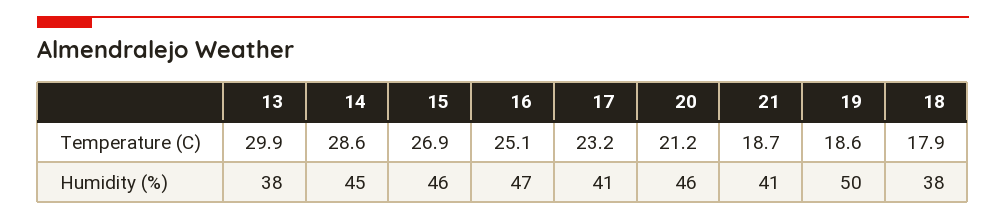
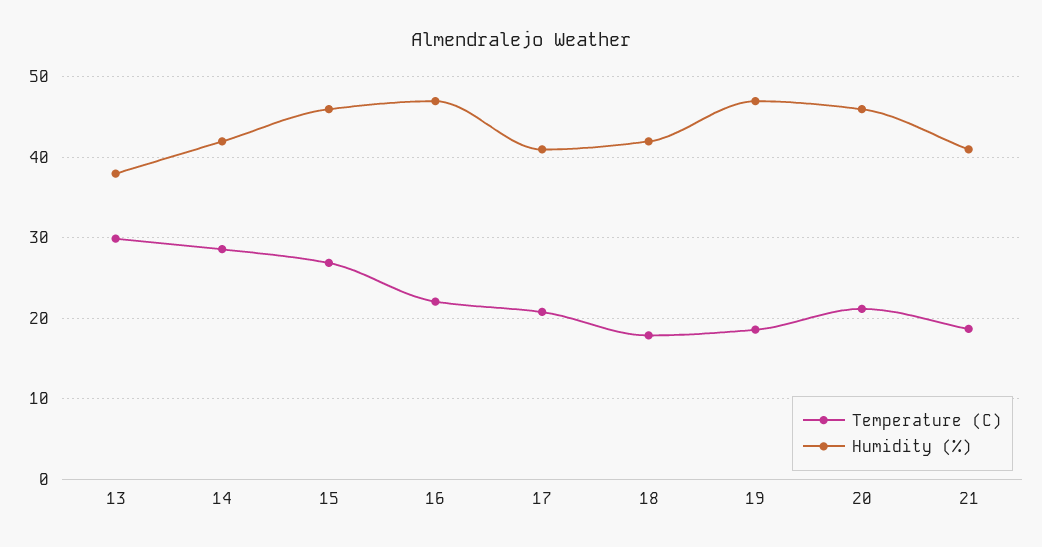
Temperature (C), 16: 25.1 -> 22
Temperature (C), 17: 23.2 -> 21
Humidity (%), 14: 45 -> 42
Humidity (%), 19: 50 -> 47
Humidity (%), 18: 38 -> 42

